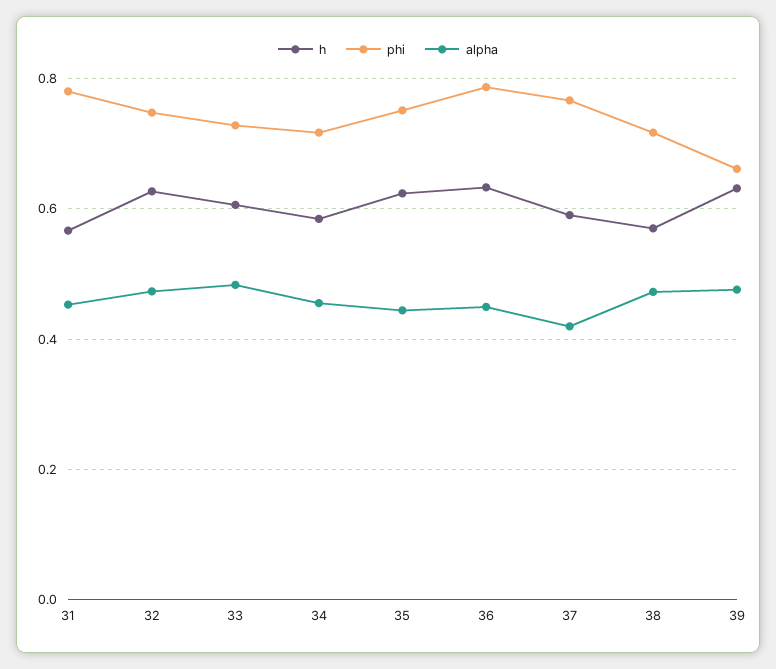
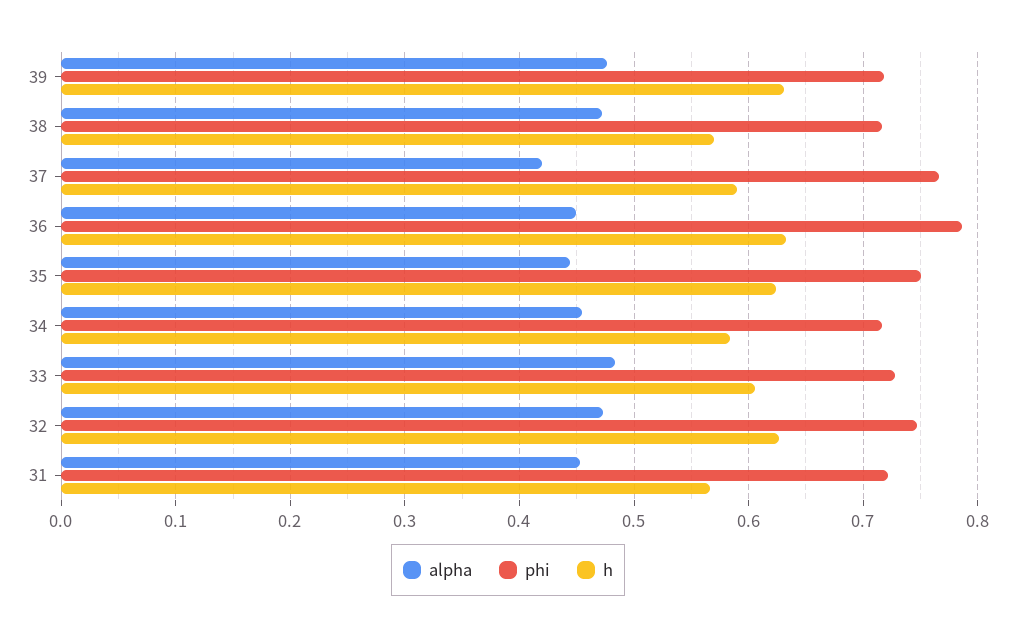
phi, 31: 0.78 -> 0.72
phi, 39: 0.66 -> 0.72

